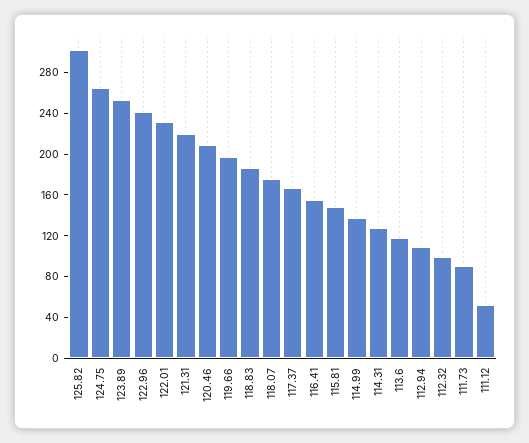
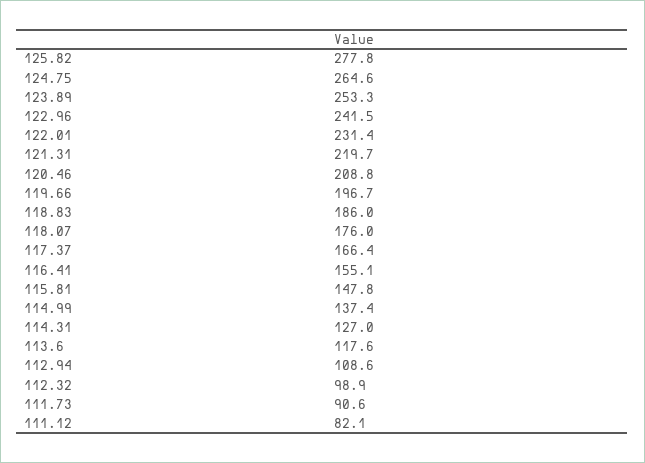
125.82: 300 -> 277.8
111.12: 50 -> 82.1

